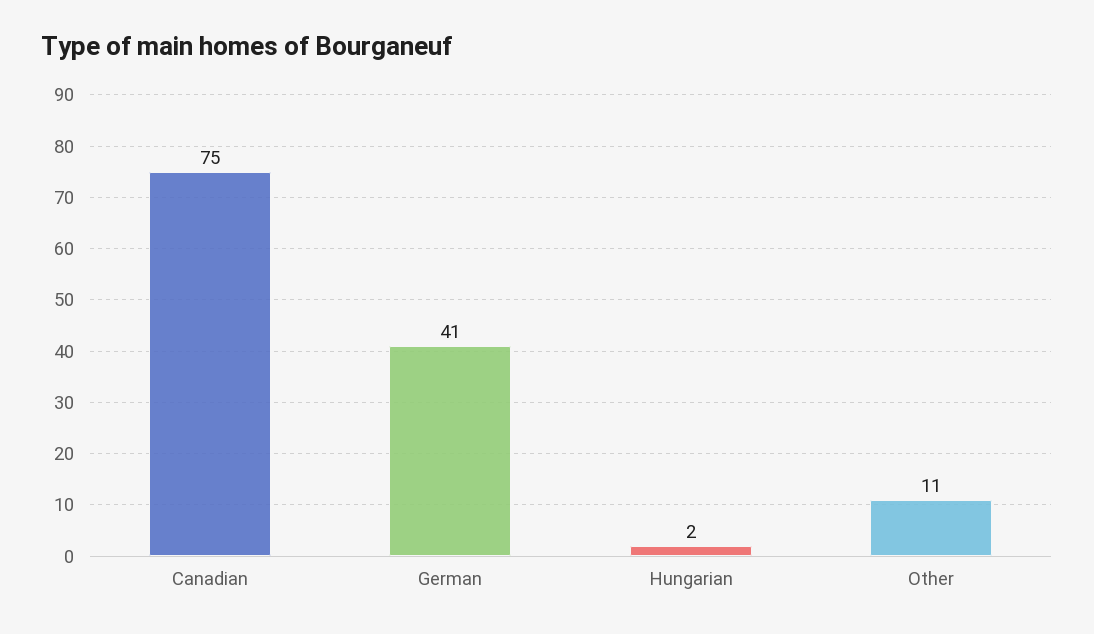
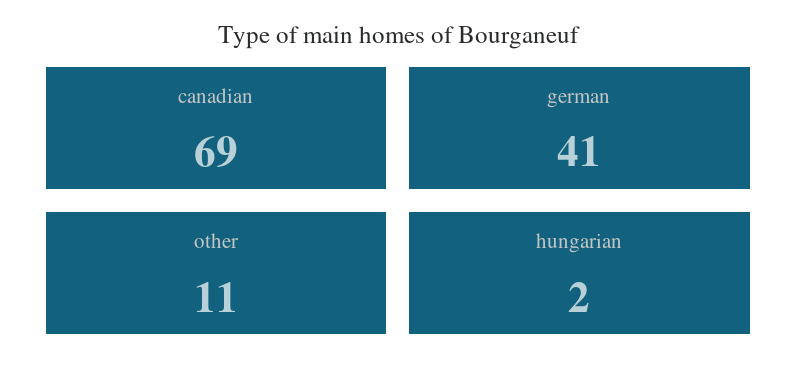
Canadian: 75 -> 69

